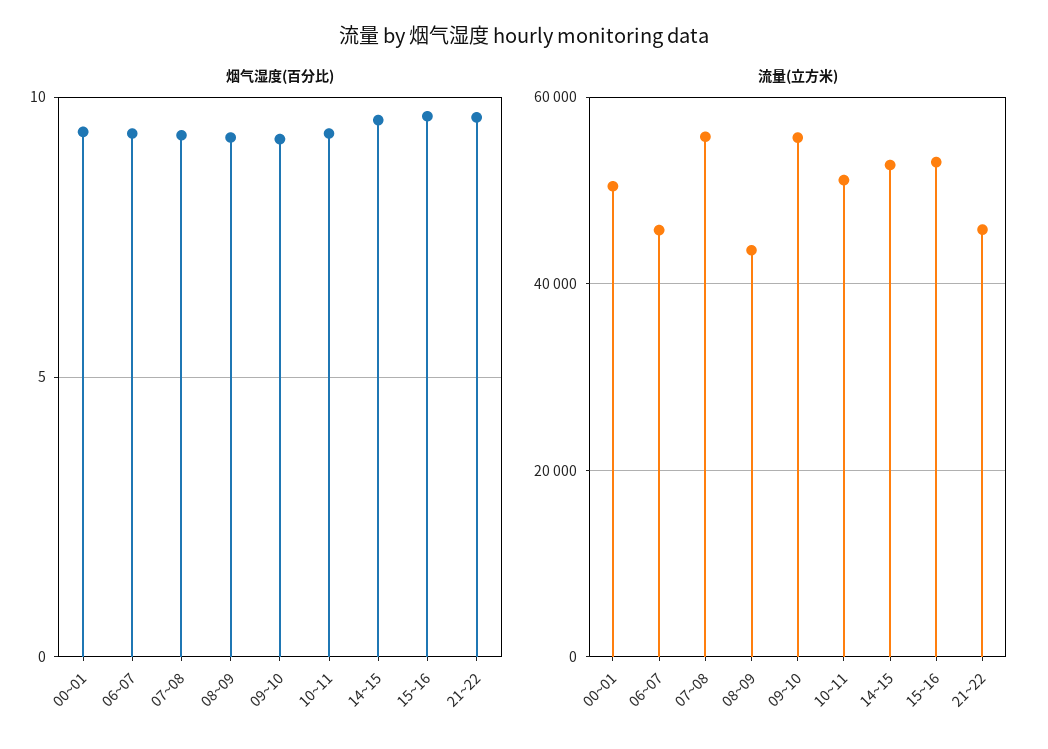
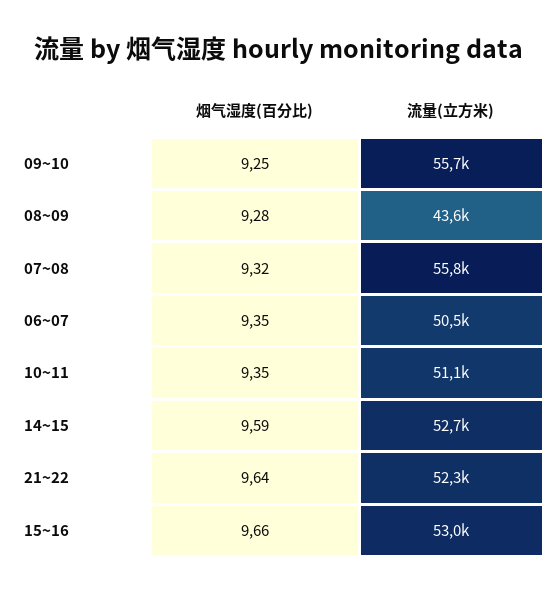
烟气湿度(百分比), 00~01: 9.5 -> none
流量(立方米), 00~01: 50000 -> none
流量(立方米), 06~07: 46000 -> 50500
流量(立方米), 21~22: 46000 -> 52300

